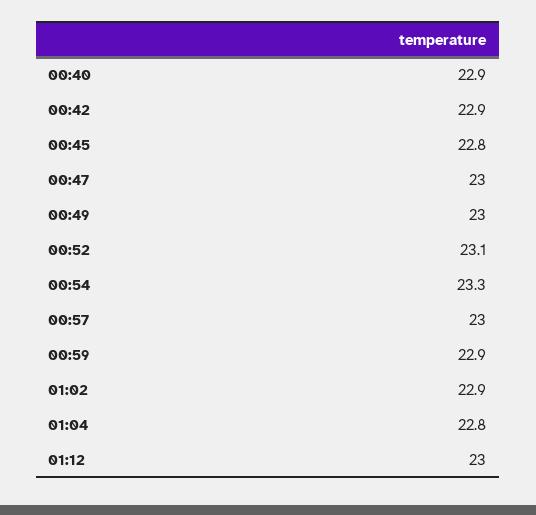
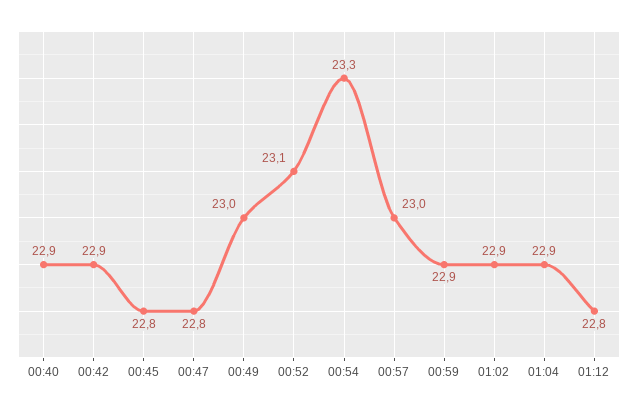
00:47: 23 -> 22.8
01:04: 22.8 -> 22.9
01:12: 23 -> 22.8

